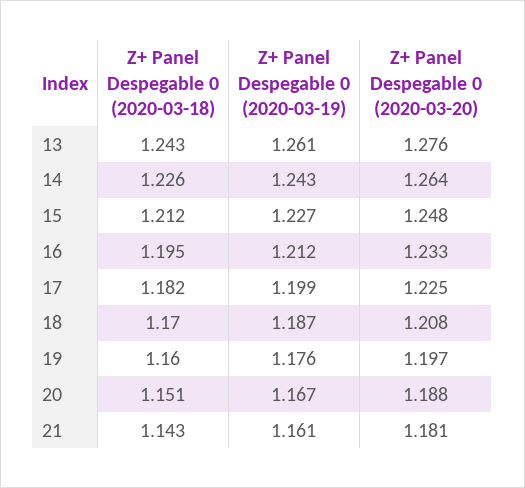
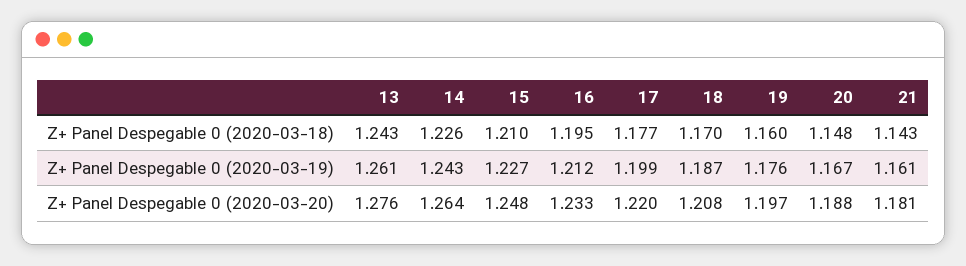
Z+ Panel Despegable 0 (2020-03-18), 15: 1.212 -> 1.21
Z+ Panel Despegable 0 (2020-03-18), 17: 1.182 -> 1.177
Z+ Panel Despegable 0 (2020-03-20), 17: 1.225 -> 1.22
Z+ Panel Despegable 0 (2020-03-18), 20: 1.151 -> 1.148

